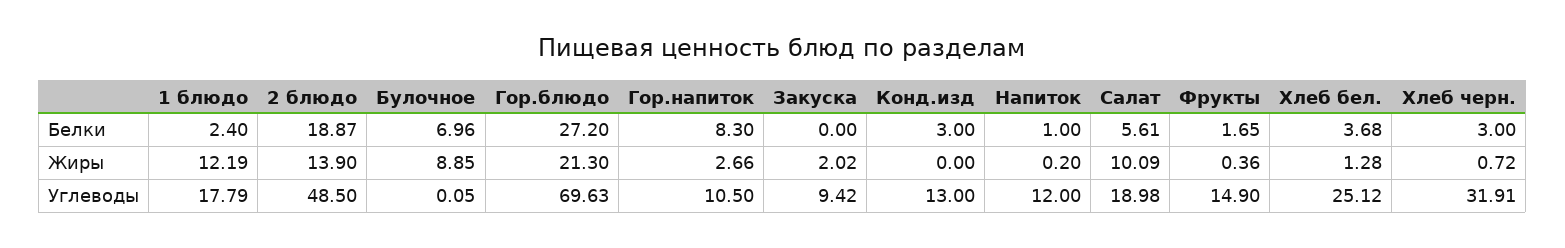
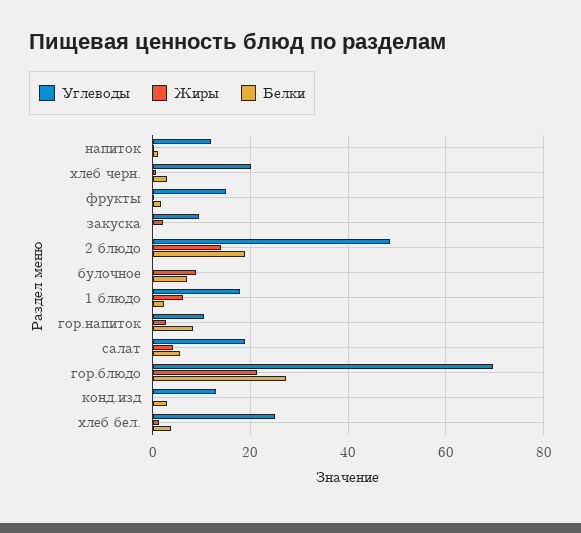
Жиры, 1 блюдо: 12.19 -> 6
Жиры, Салат: 10.09 -> 4
Углеводы, Хлеб черн.: 31.91 -> 20

